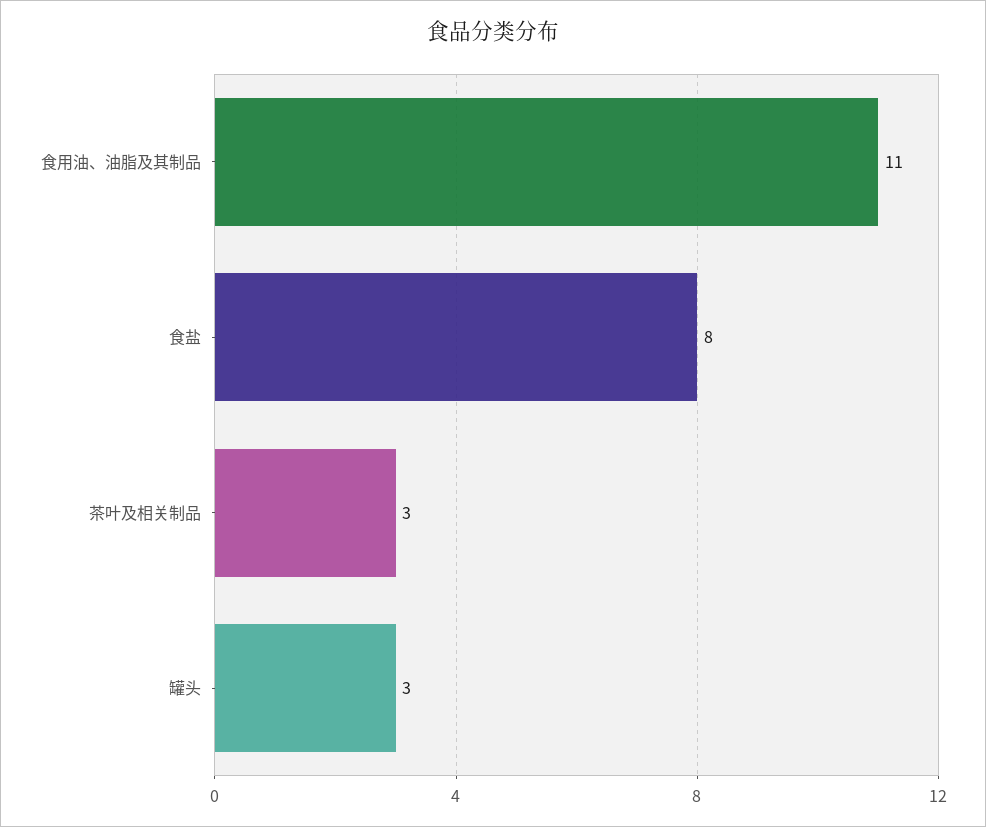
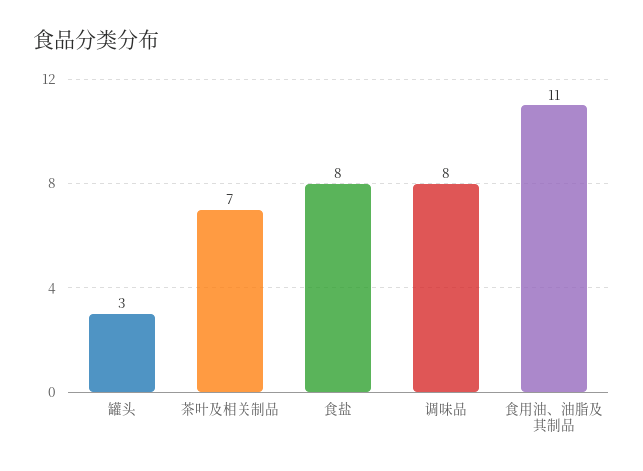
茶叶及相关制品: 3 -> 7
调味品: none -> 8

